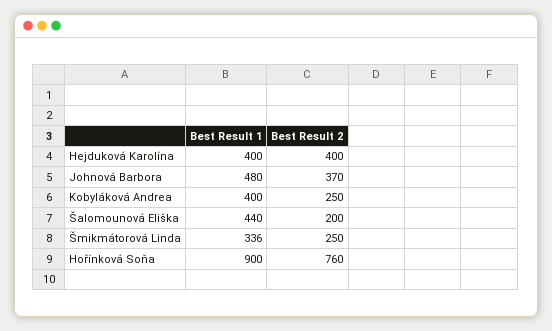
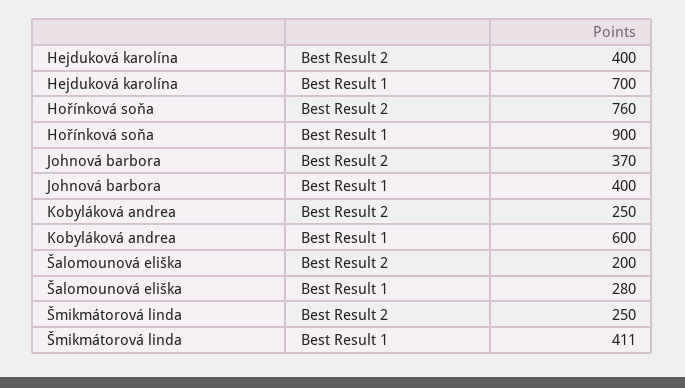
Best Result 1, Hejduková Karolína: 400 -> 700
Best Result 1, Johnová Barbora: 480 -> 400
Best Result 1, Kobyláková Andrea: 400 -> 600
Best Result 1, Šalomounová Eliška: 440 -> 280
Best Result 1, Šmikmátorová Linda: 336 -> 411

